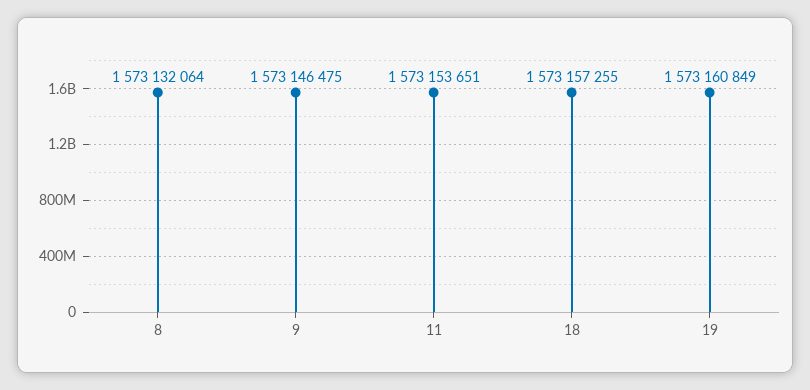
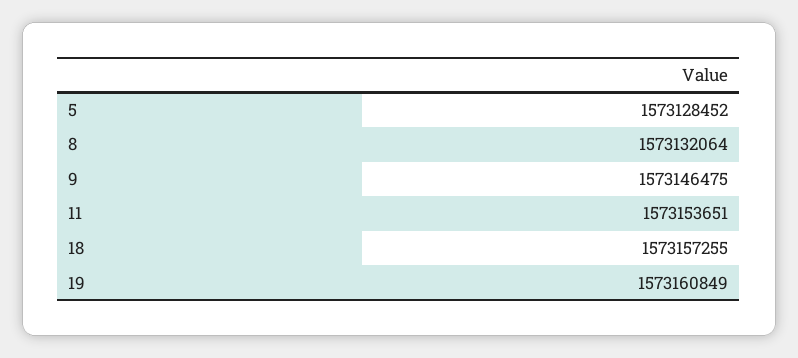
5: none -> 1573128452

